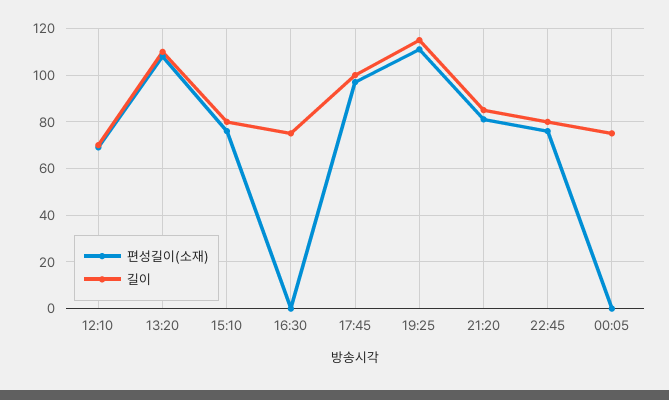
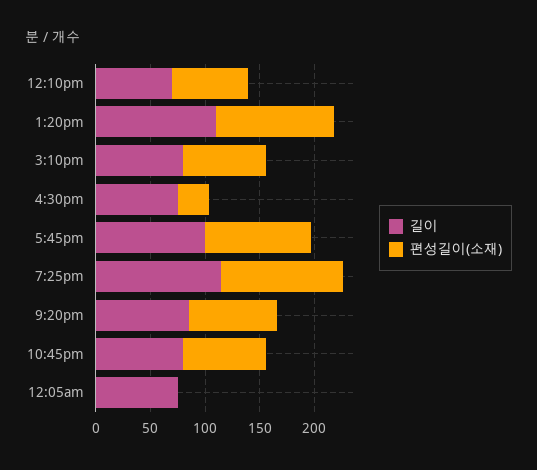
편성길이(소재), 16:30: 0 -> 30

